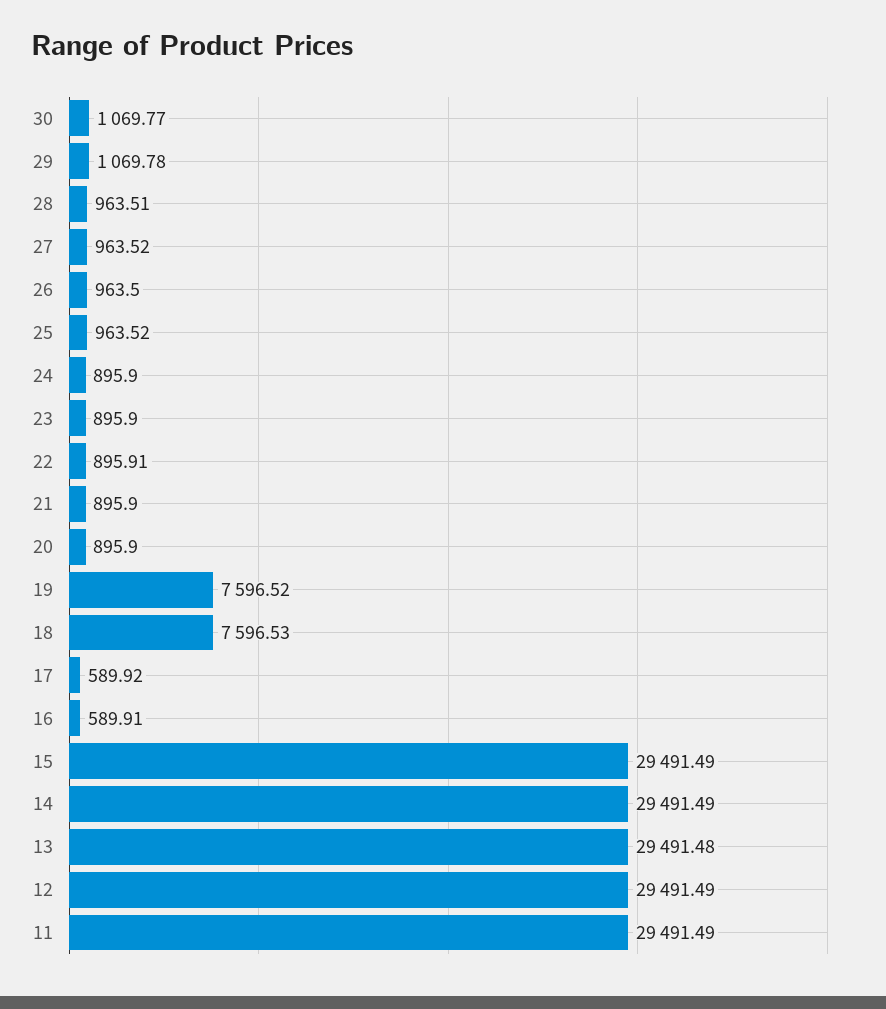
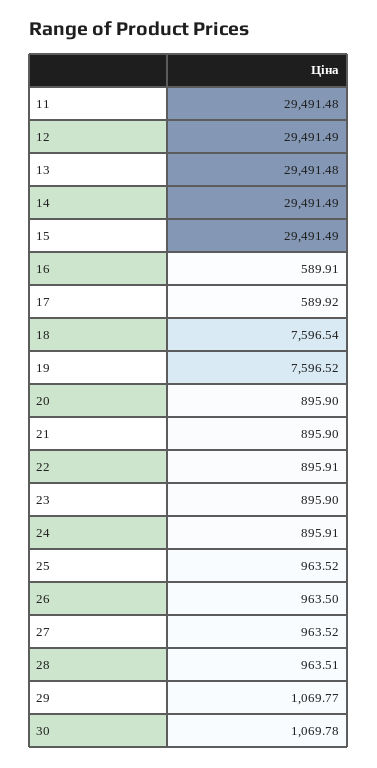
30: 1069.77 -> 1069.78
29: 1069.78 -> 1069.77
24: 895.9 -> 895.91
18: 7596.53 -> 7596.54
11: 29491.49 -> 29491.48

